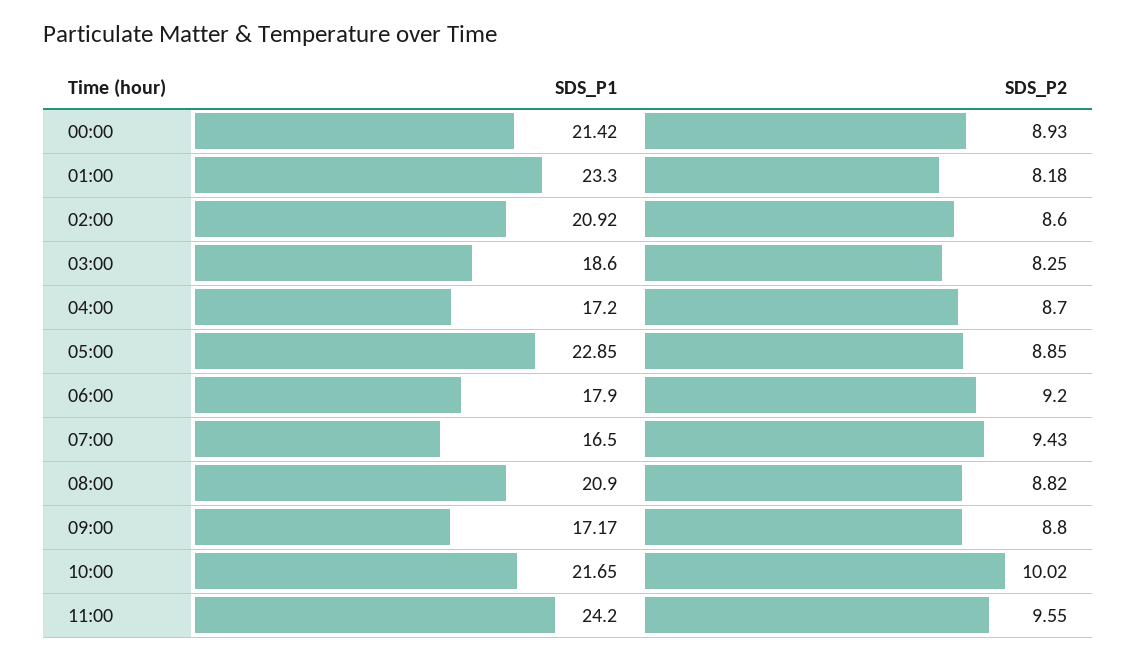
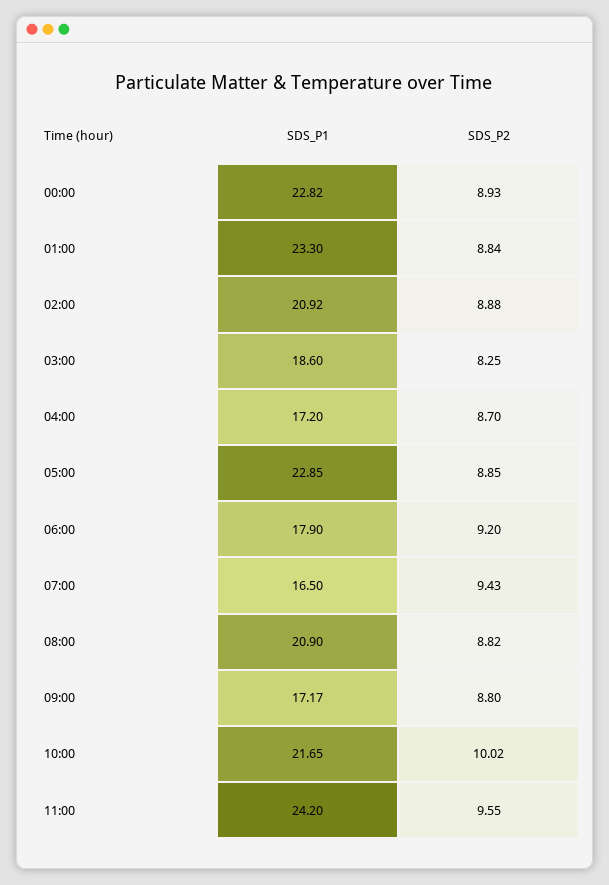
SDS_P1, 00:00: 21.42 -> 22.82
SDS_P2, 01:00: 8.18 -> 8.84
SDS_P2, 02:00: 8.6 -> 8.88

